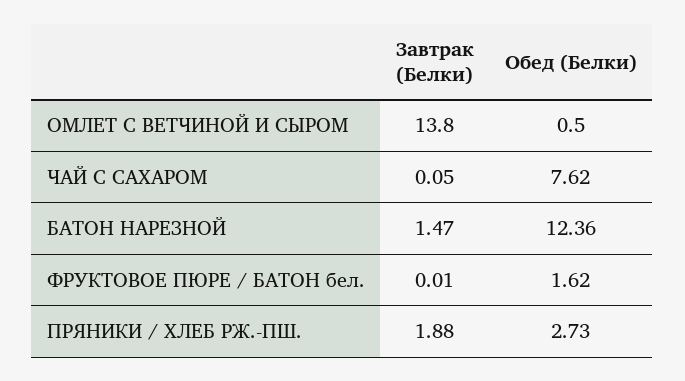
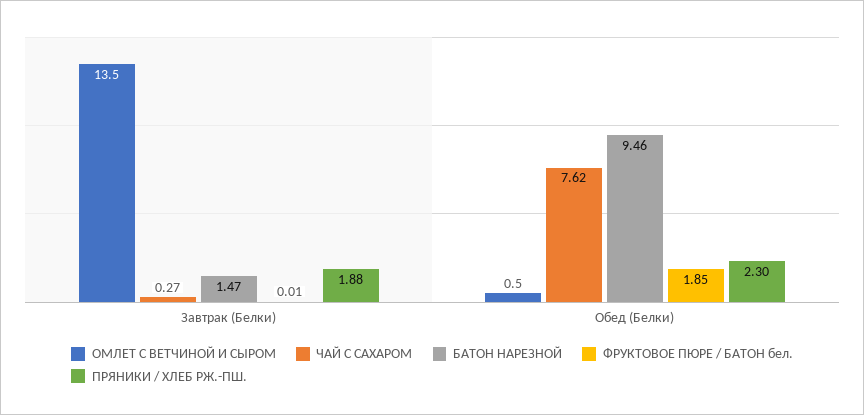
ОМЛЕТ С ВЕТЧИНОЙ И СЫРОМ, Завтрак (Белки): 13.8 -> 13.5
ЧАЙ С САХАРОМ, Завтрак (Белки): 0.05 -> 0.27
БАТОН НАРЕЗНОЙ, Обед (Белки): 12.36 -> 9.46
ФРУКТОВОЕ ПЮРЕ / БАТОН бел., Обед (Белки): 1.62 -> 1.85
ПРЯНИКИ / ХЛЕБ РЖ.-ПШ., Обед (Белки): 2.73 -> 2.3

